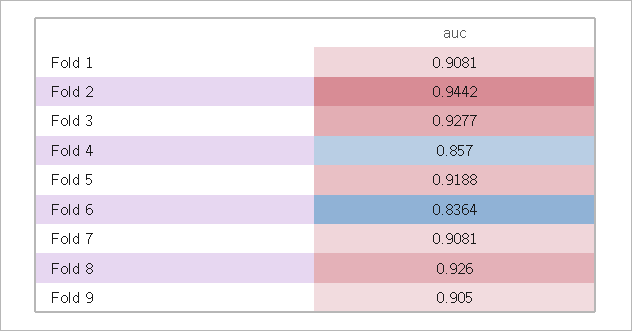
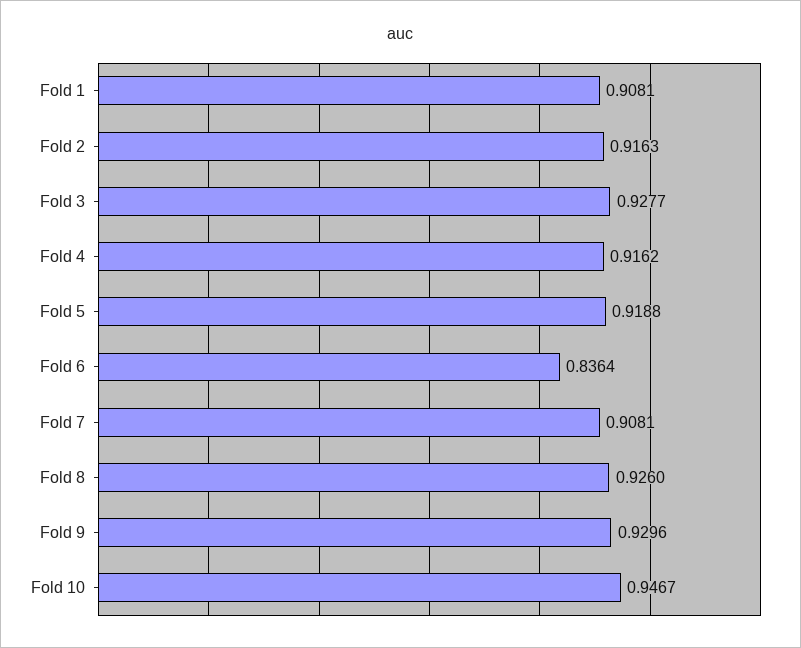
Fold 2: 0.9442 -> 0.9163
Fold 4: 0.857 -> 0.9162
Fold 9: 0.905 -> 0.9296
Fold 10: none -> 0.9467

